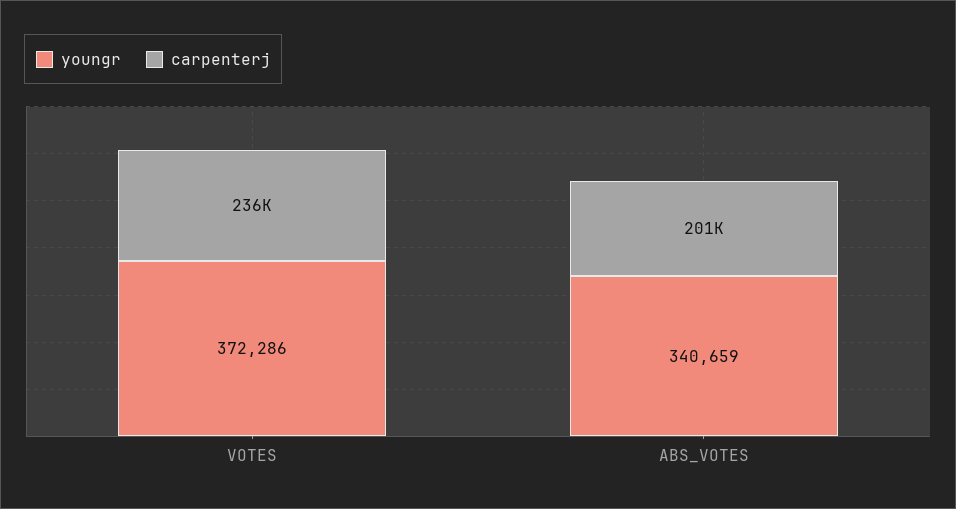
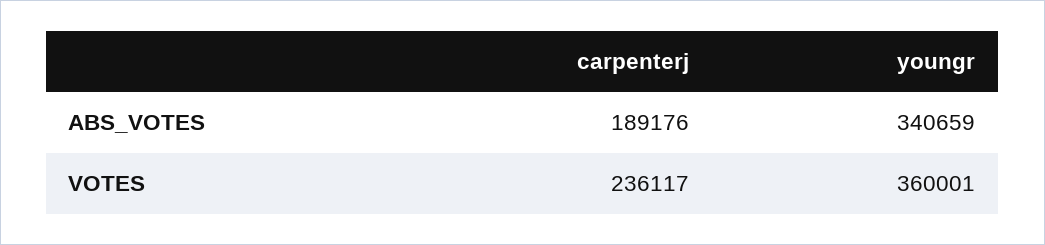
youngr, VOTES: 372286 -> 360001
carpenterj, ABS_VOTES: 201000 -> 189176

